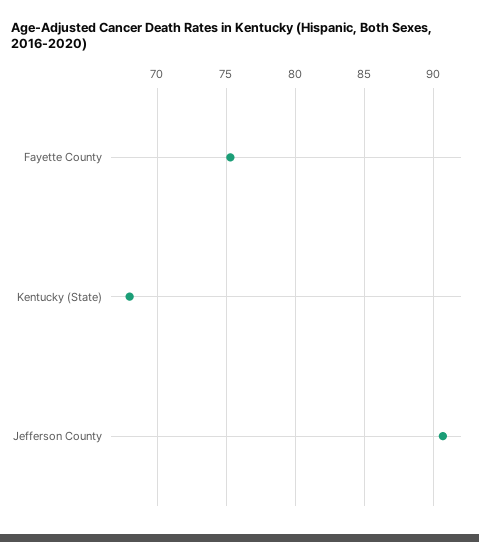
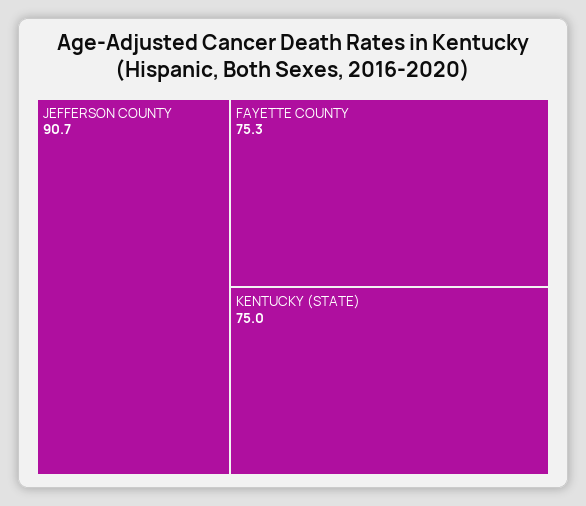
Kentucky (State): 68 -> 75

